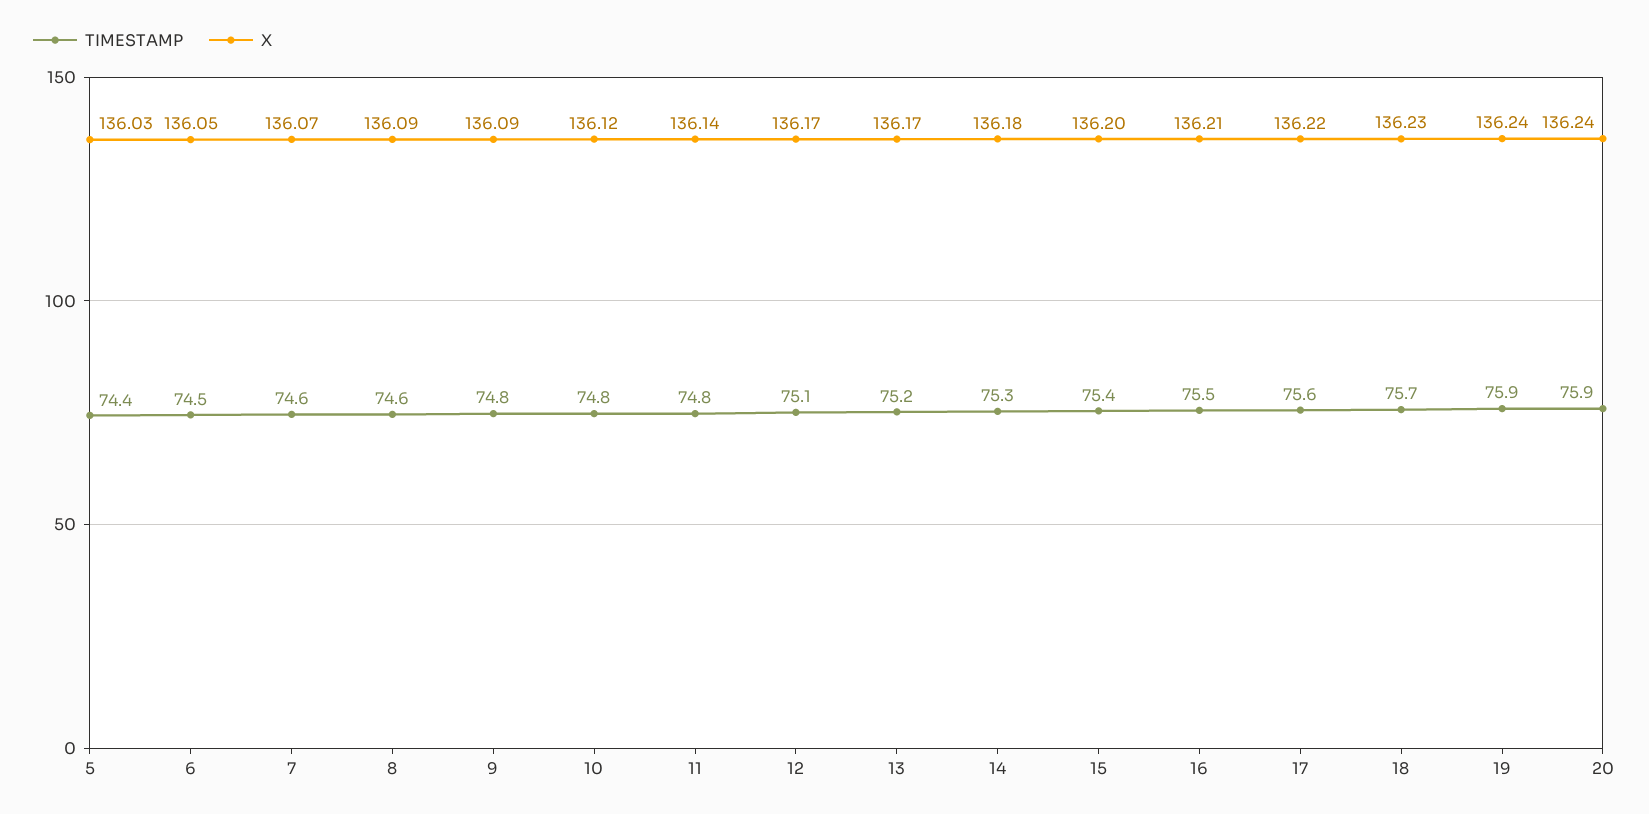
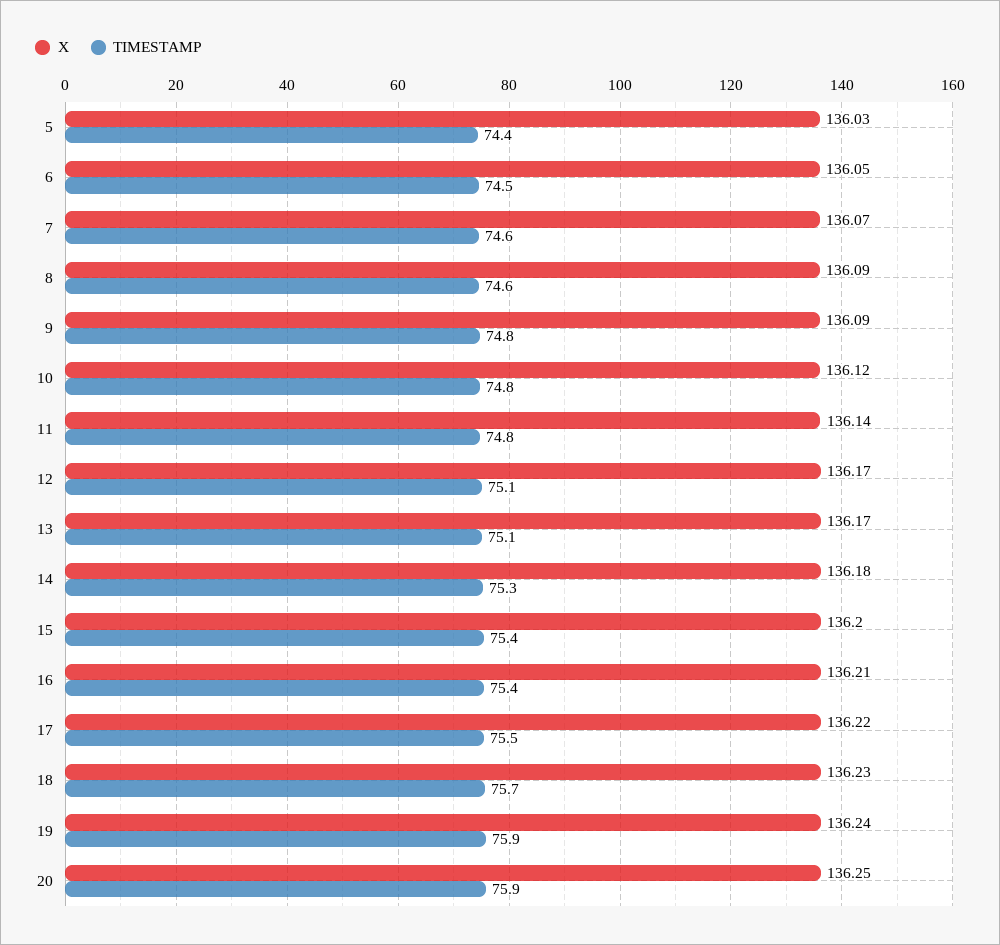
TIMESTAMP, 13: 75.2 -> 75.1
TIMESTAMP, 16: 75.5 -> 75.4
TIMESTAMP, 17: 75.6 -> 75.5
X, 20: 136.24 -> 136.25

